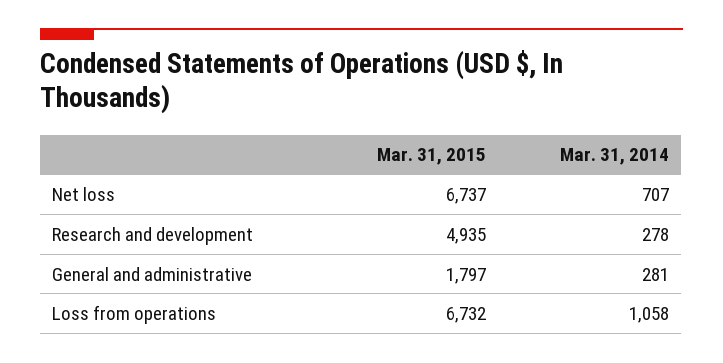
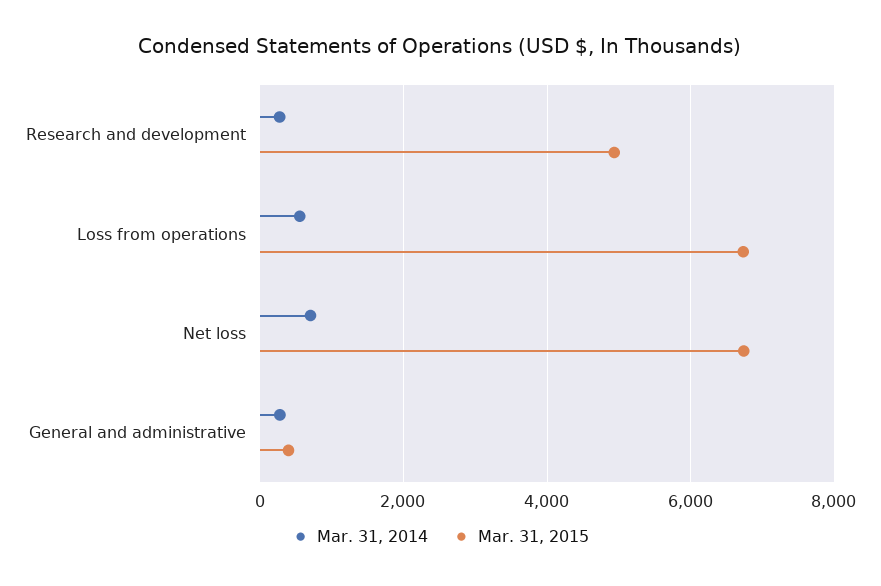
Mar. 31, 2015, General and administrative: 1797 -> 400
Mar. 31, 2014, Loss from operations: 1058 -> 600

